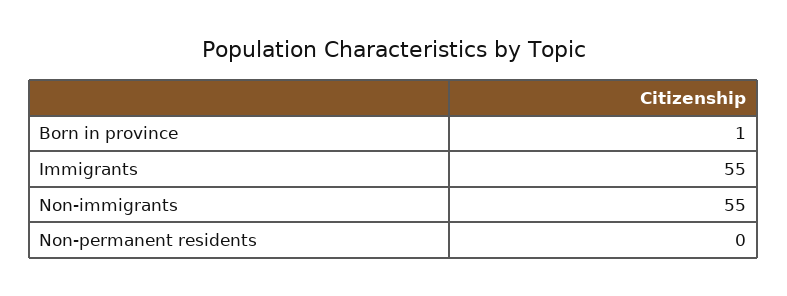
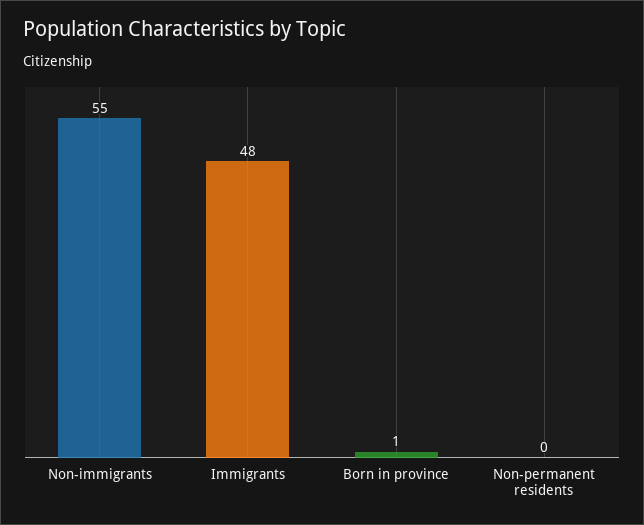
Immigrants: 55 -> 48

